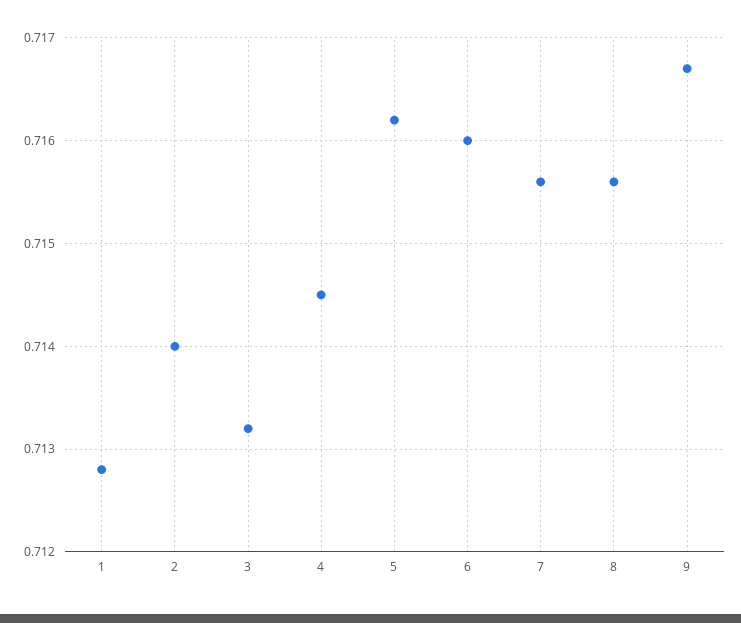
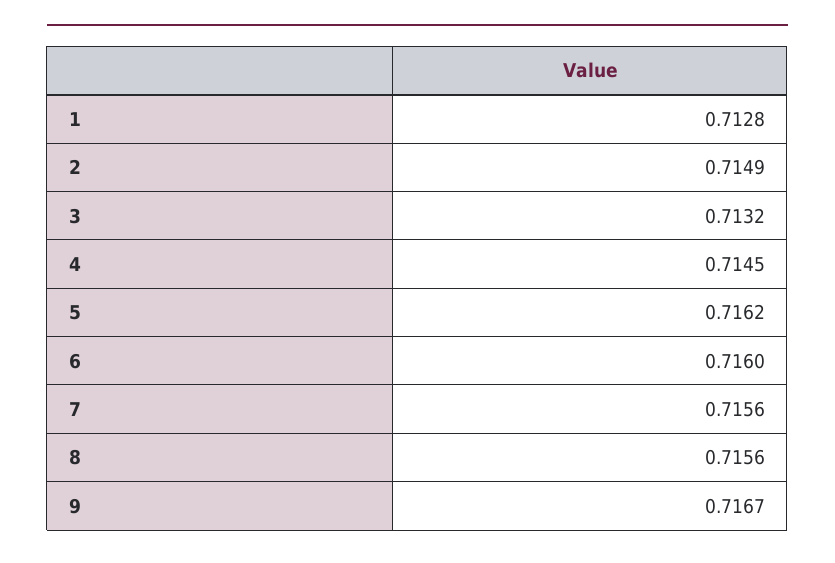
2: 0.714 -> 0.7149

